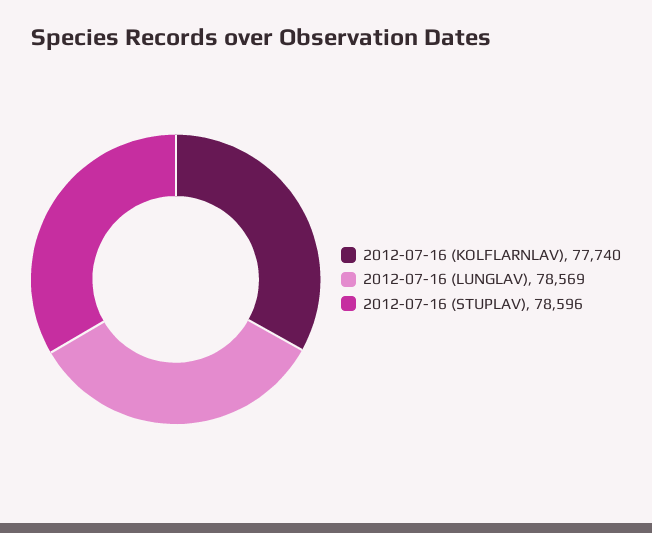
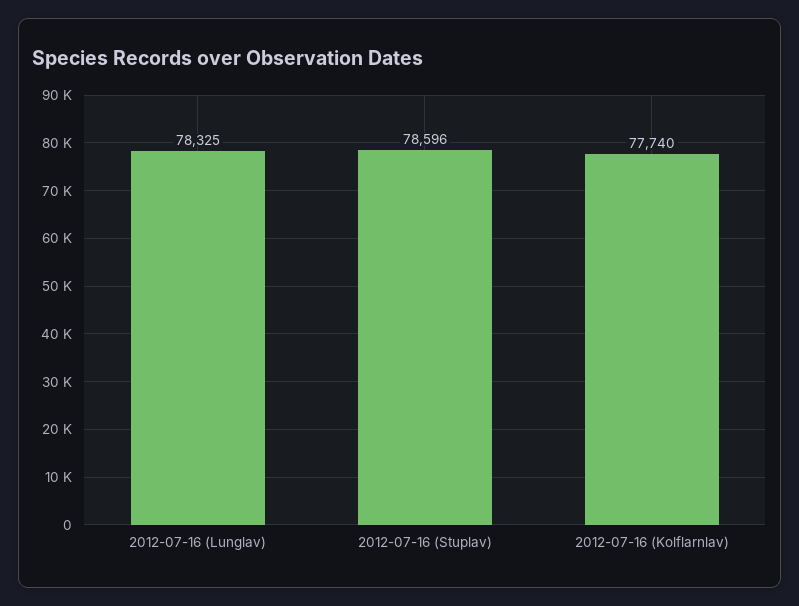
2012-07-16 (LUNGLAV): 78569 -> 78325

